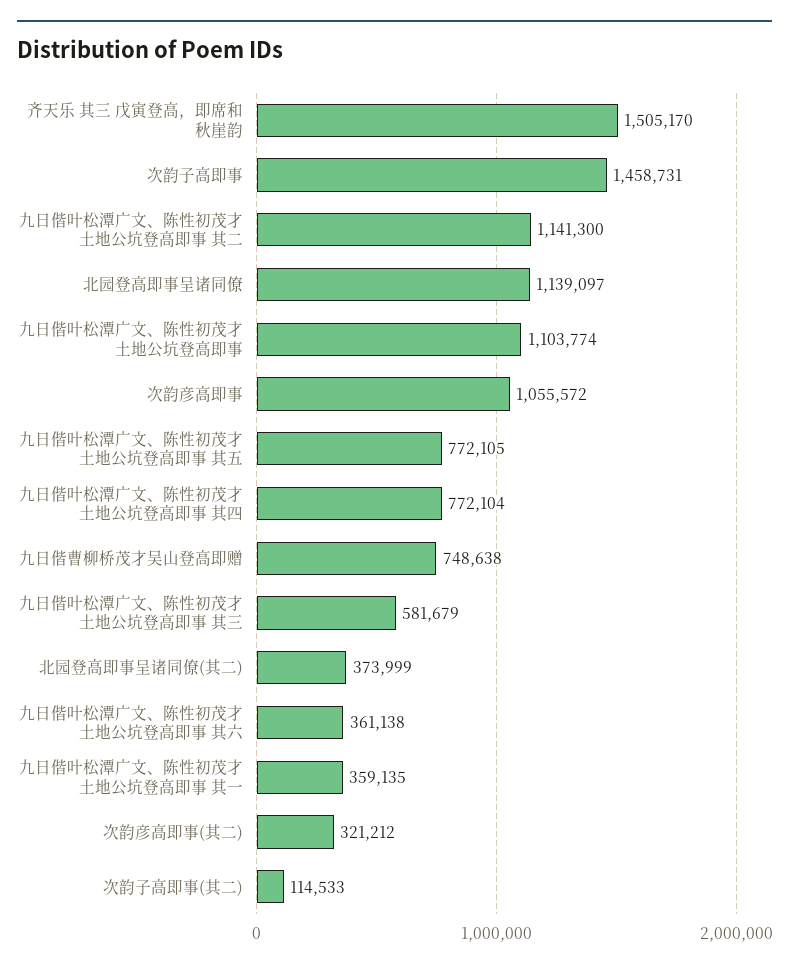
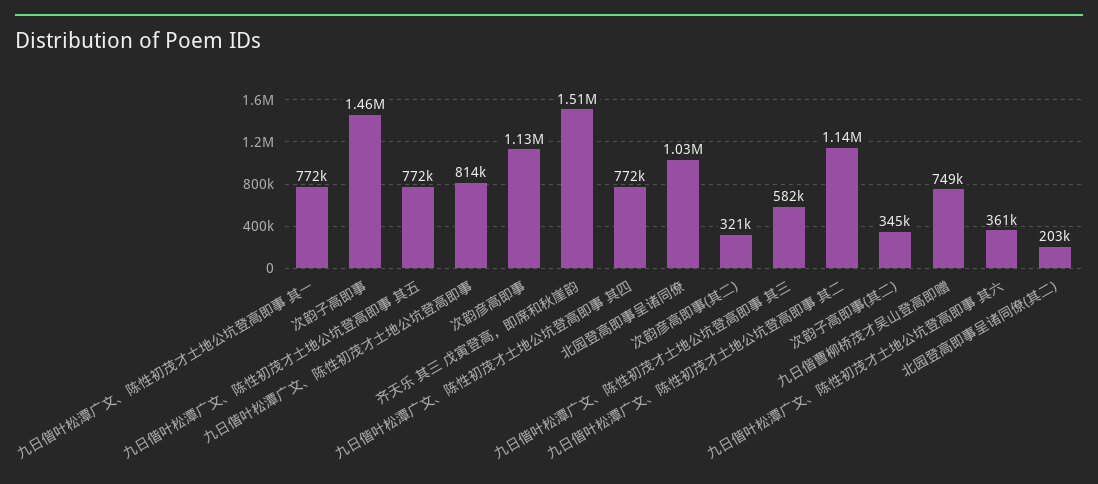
北园登高即事呈诸同僚: 1139097 -> 1030000
九日偕叶松潭广文、陈性初茂才土地公坑登高即事: 1103774 -> 814000
次韵彦高即事: 1055572 -> 1130000
北园登高即事呈诸同僚(其二): 373999 -> 203000
九日偕叶松潭广文、陈性初茂才土地公坑登高即事 其一: 359135 -> 772000
次韵子高即事(其二): 114533 -> 345000

